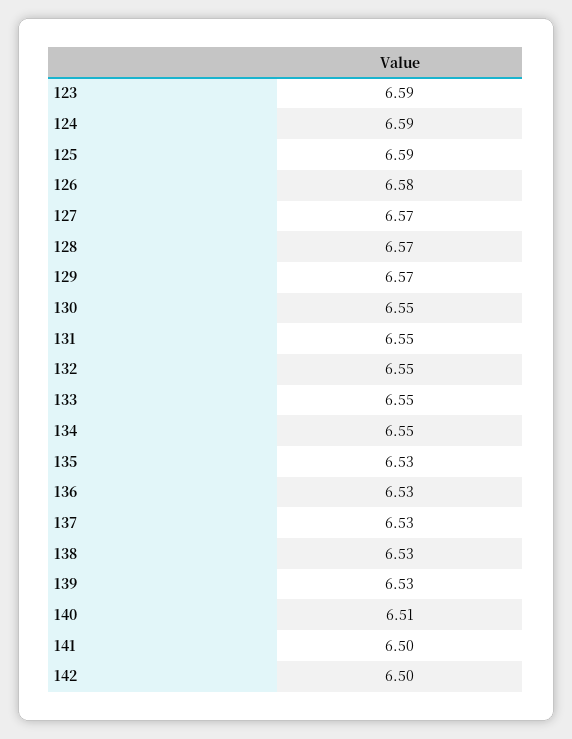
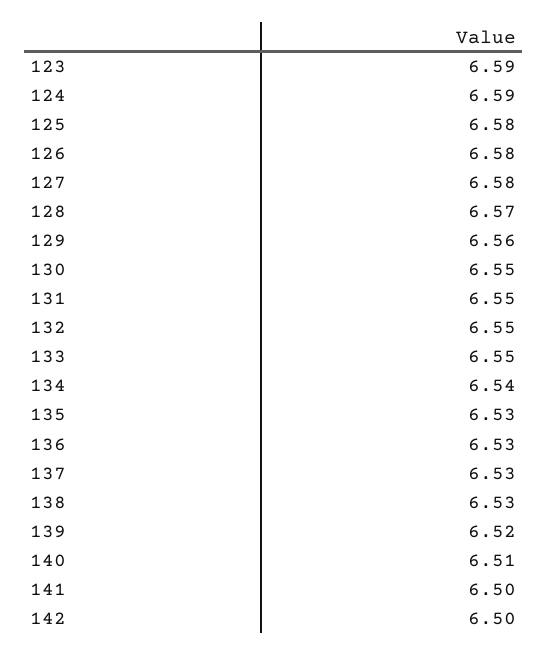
125: 6.59 -> 6.58
127: 6.57 -> 6.58
129: 6.57 -> 6.56
134: 6.55 -> 6.54
139: 6.53 -> 6.52

